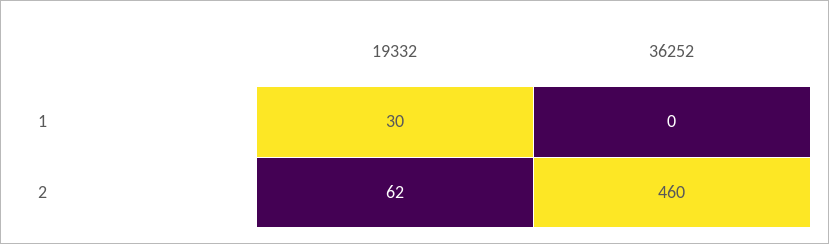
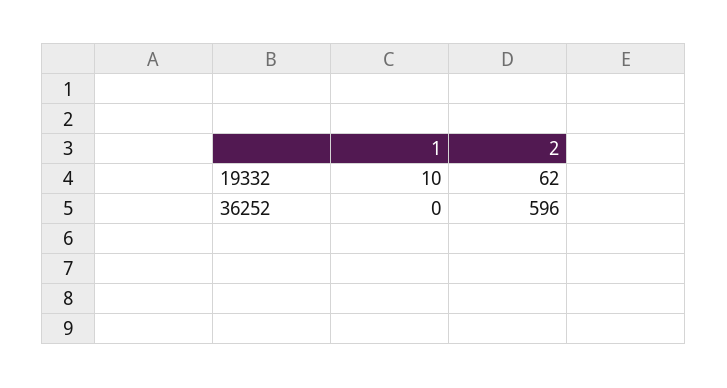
19332, 1: 30 -> 10
36252, 2: 460 -> 596

